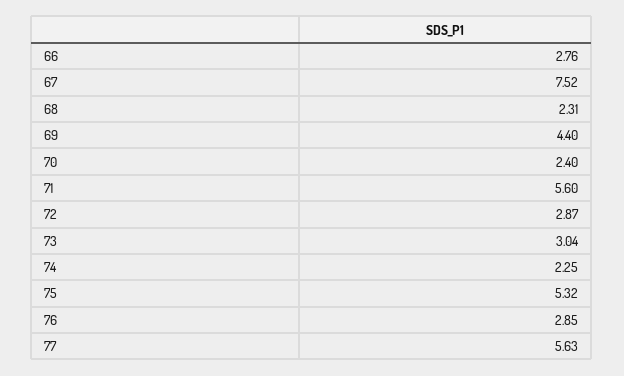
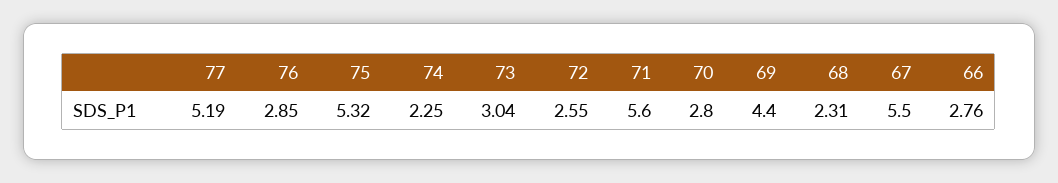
67: 7.52 -> 5.5
70: 2.4 -> 2.8
72: 2.87 -> 2.55
77: 5.63 -> 5.19

